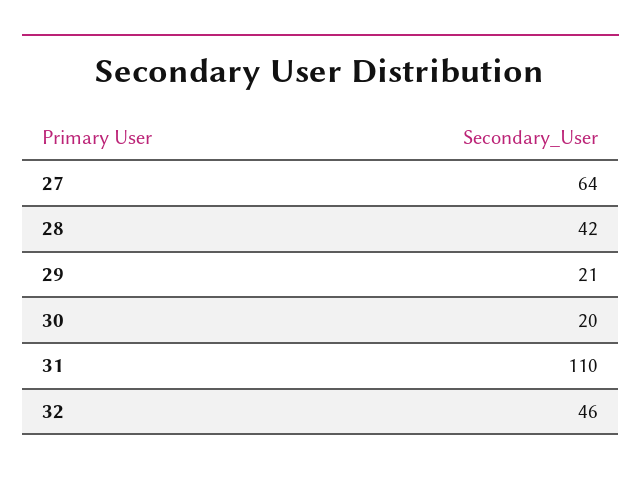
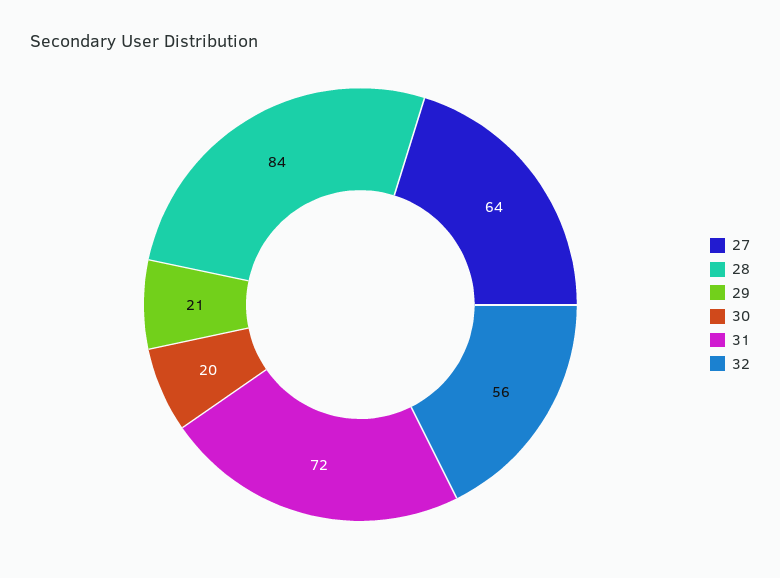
28: 42 -> 84
31: 110 -> 72
32: 46 -> 56

